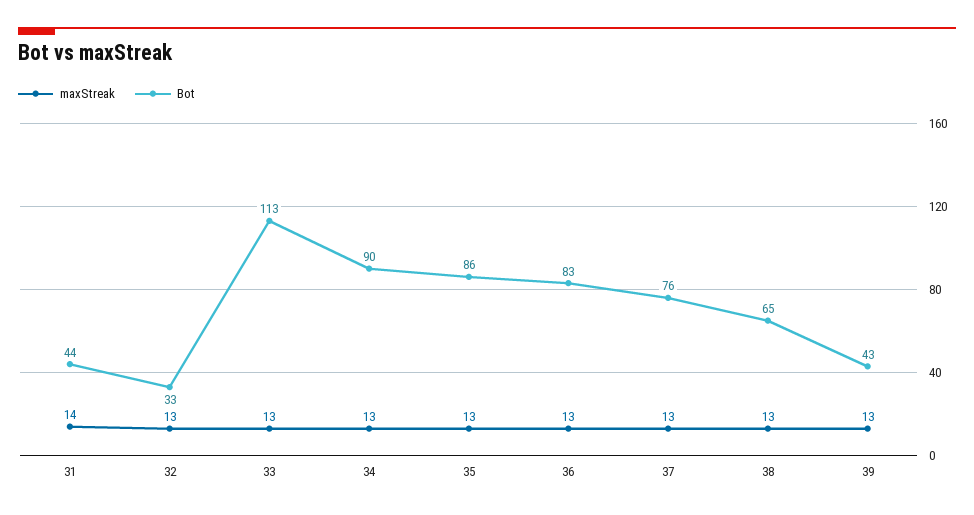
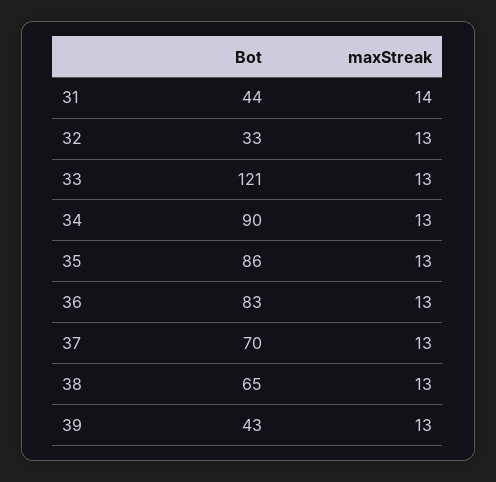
Bot, 33: 113 -> 121
Bot, 37: 76 -> 70

